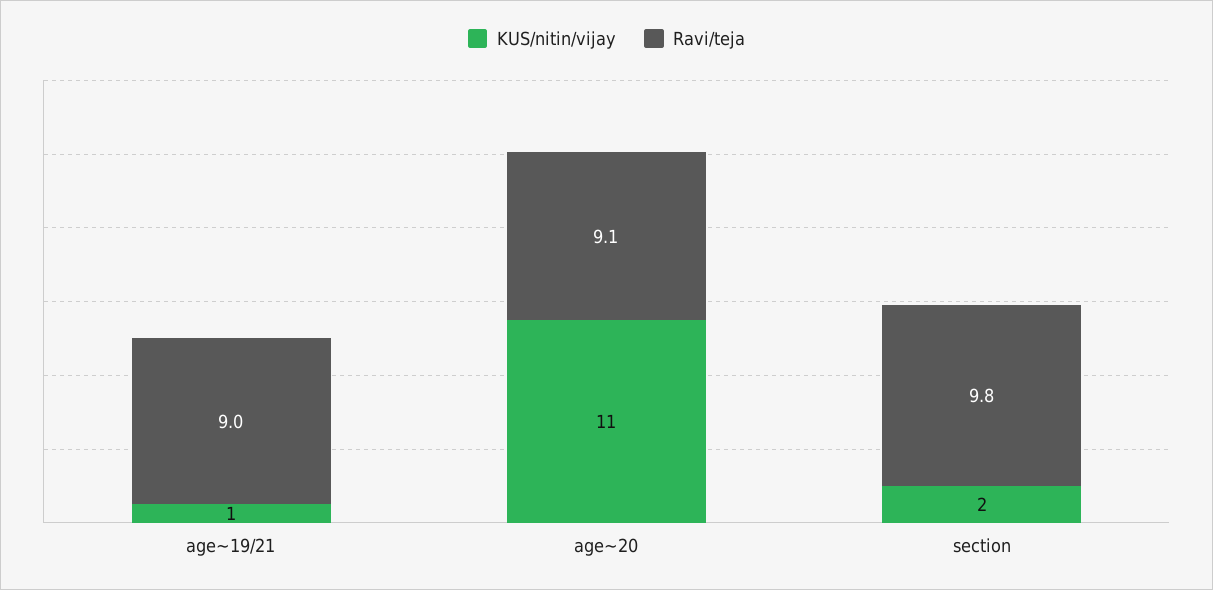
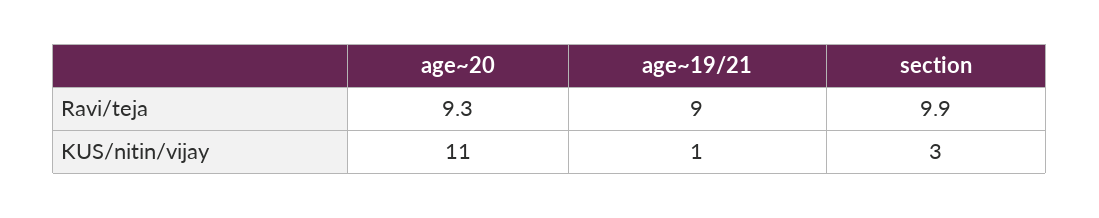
Ravi/teja, age~20: 9.1 -> 9.3
KUS/nitin/vijay, section: 2 -> 3
Ravi/teja, section: 9.8 -> 9.9

